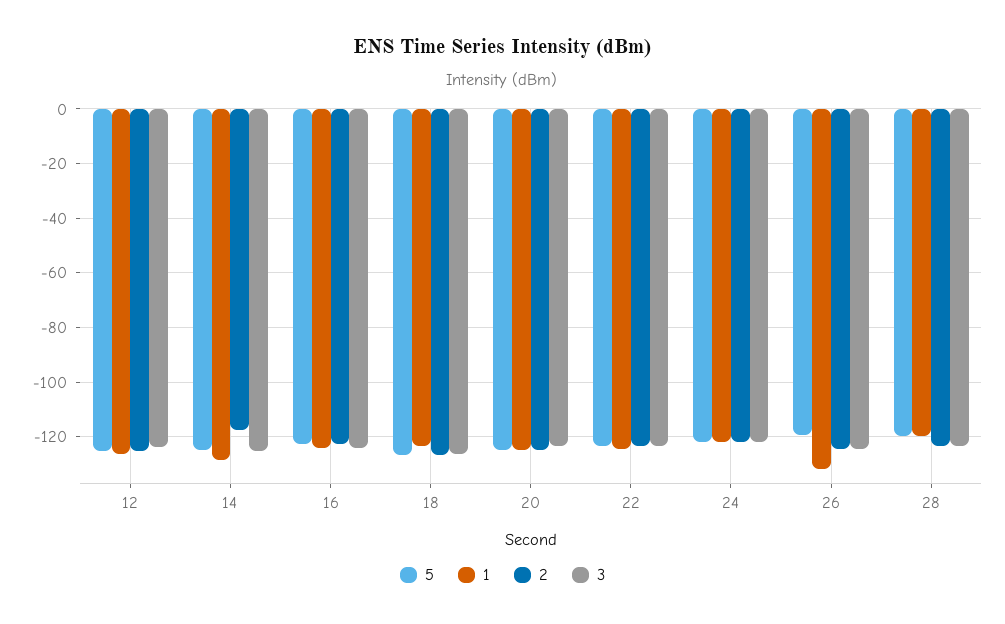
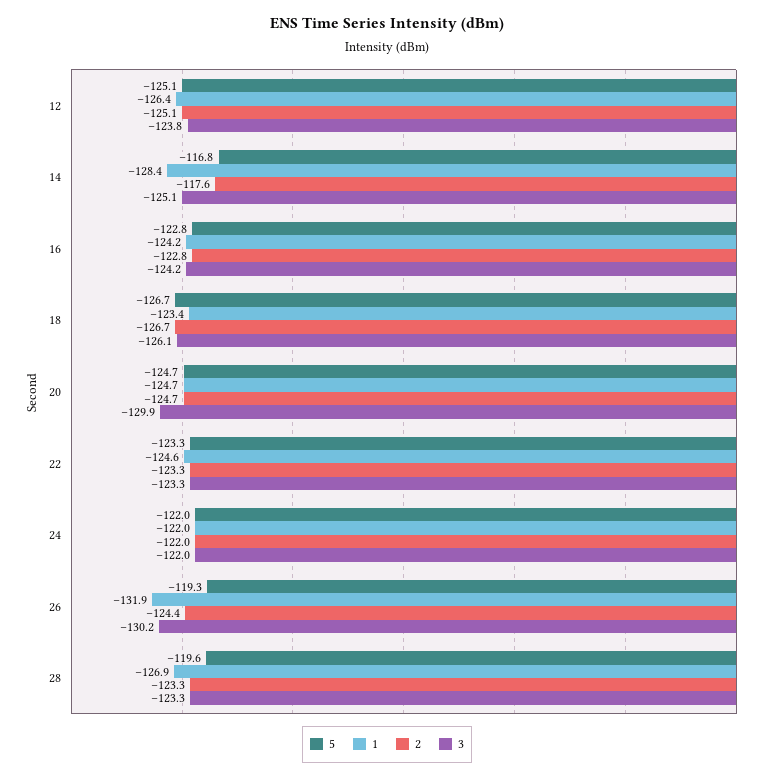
5, 14: -125 -> -116.8
3, 20: -122.5 -> -129.9
3, 26: -125 -> -130.2
1, 28: -120 -> -126.9

